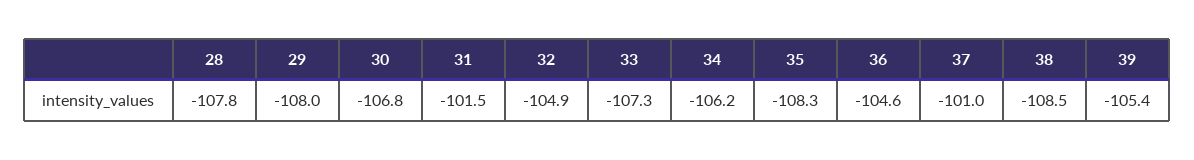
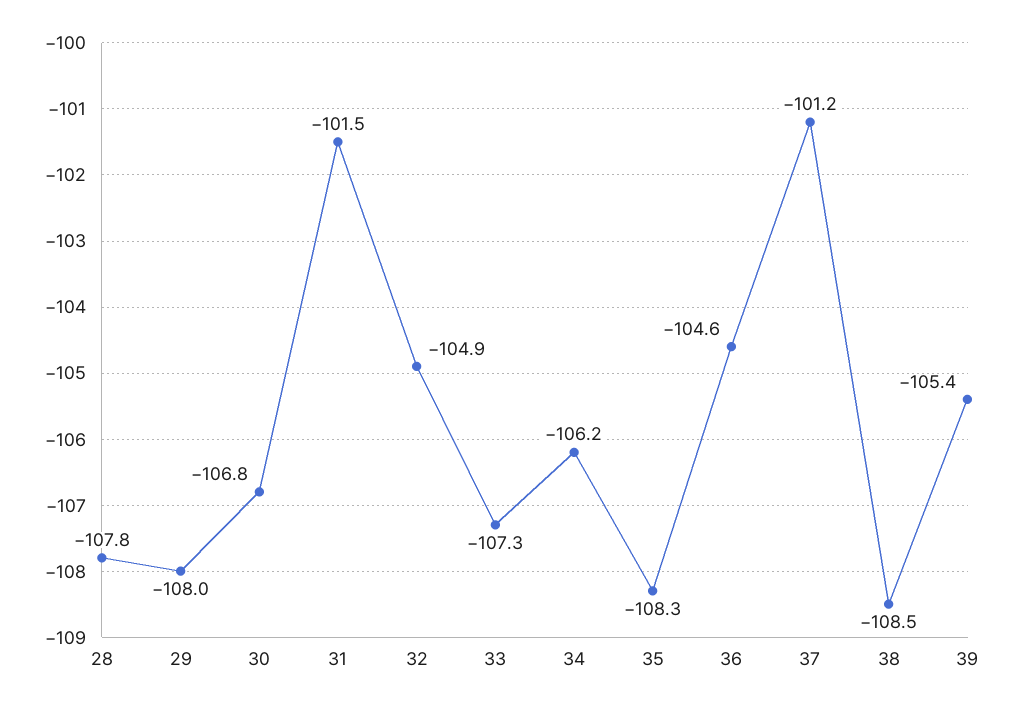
37: -101 -> -101.2

